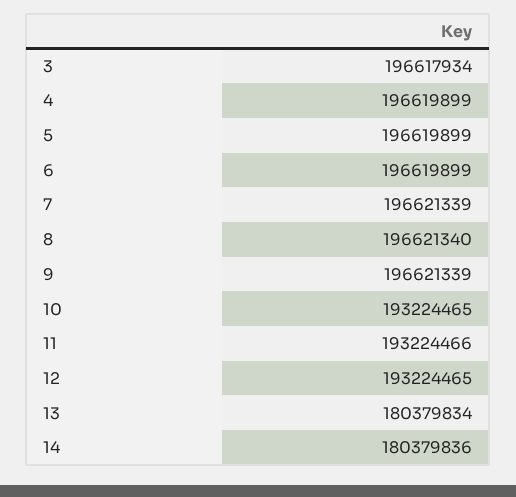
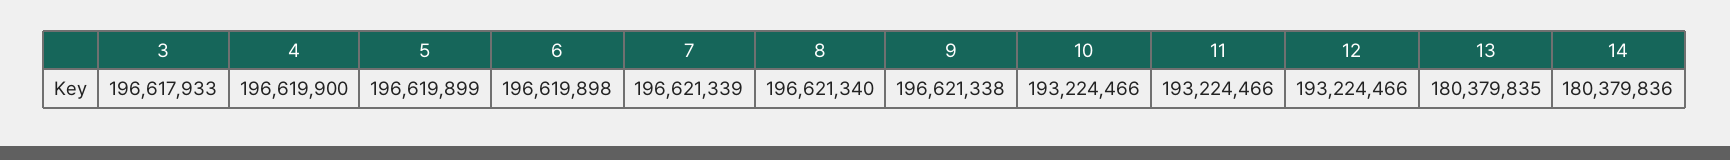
3: 196617934 -> 196617933
4: 196619899 -> 196619900
6: 196619899 -> 196619898
9: 196621339 -> 196621338
10: 193224465 -> 193224466
12: 193224465 -> 193224466
13: 180379834 -> 180379835

